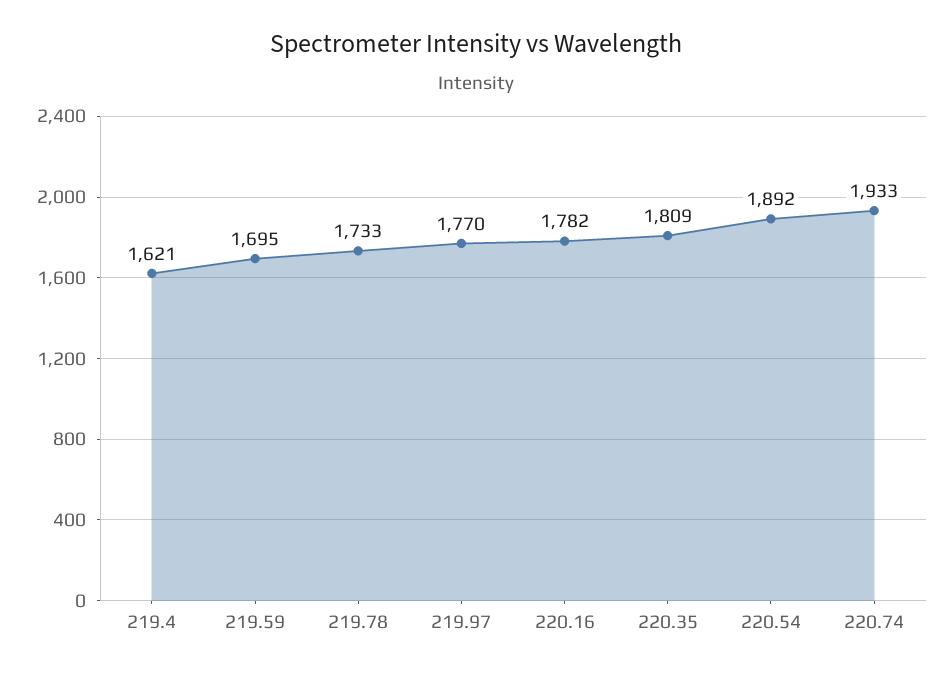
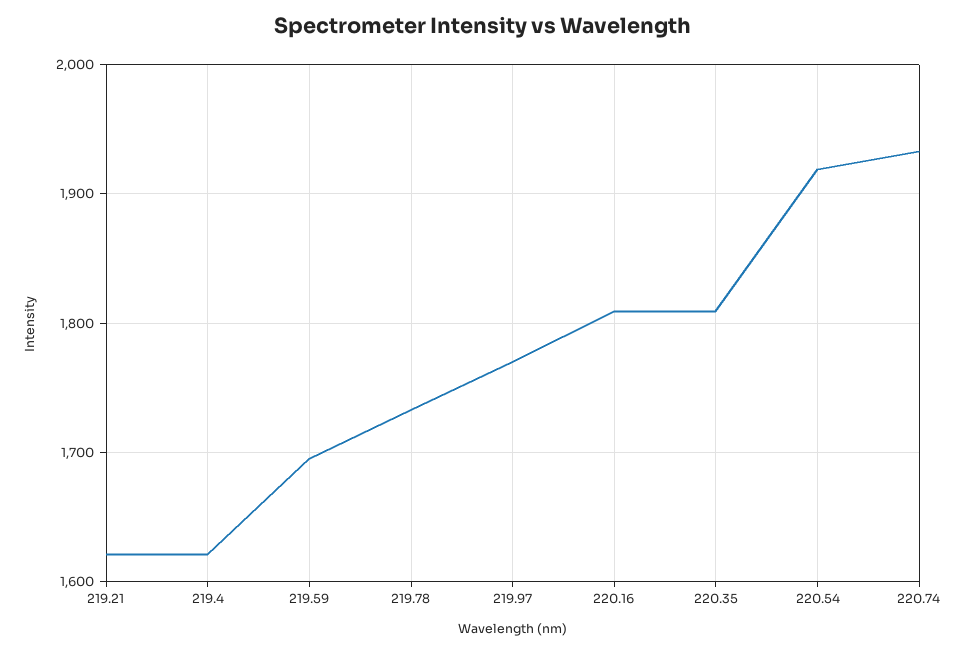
220.16: 1782 -> 1810
220.54: 1892 -> 1920
219.21: none -> 1620

